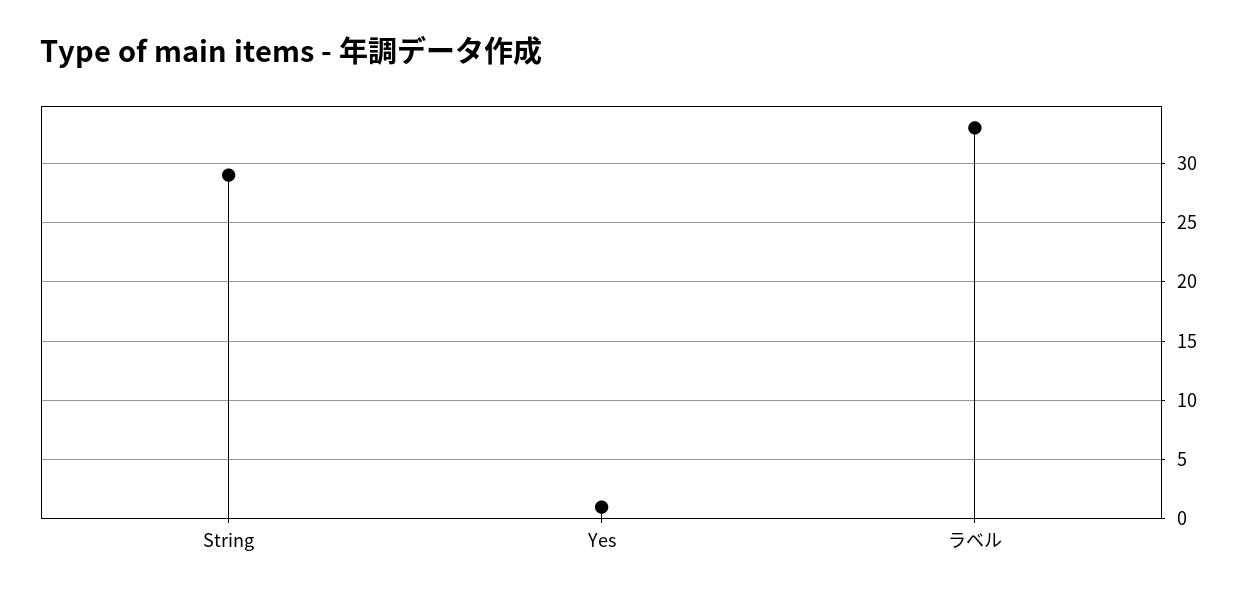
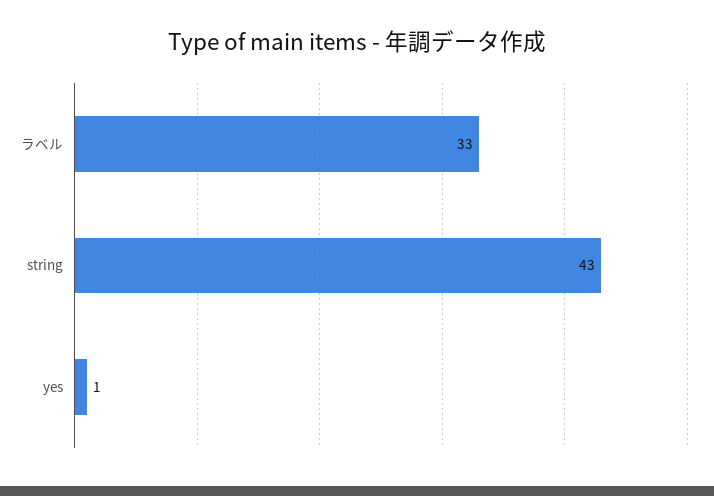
String: 29 -> 43

